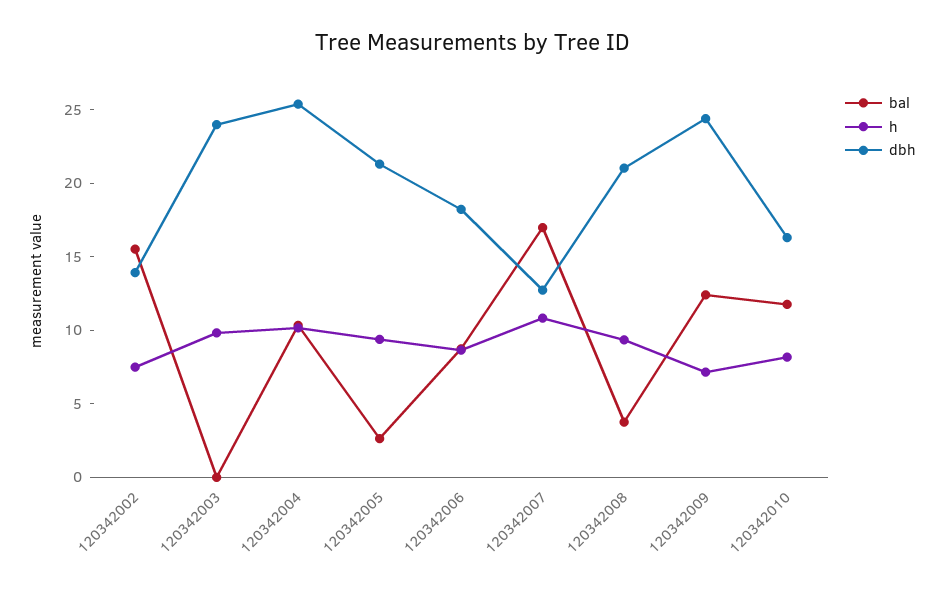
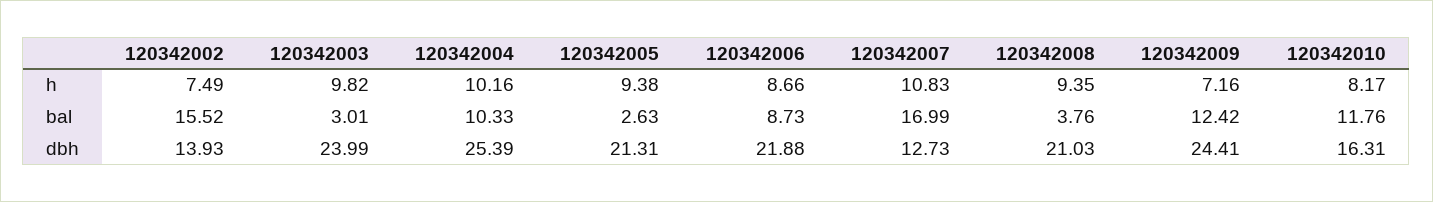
bal, 120342003: 0 -> 3.01
dbh, 120342006: 18 -> 21.88

